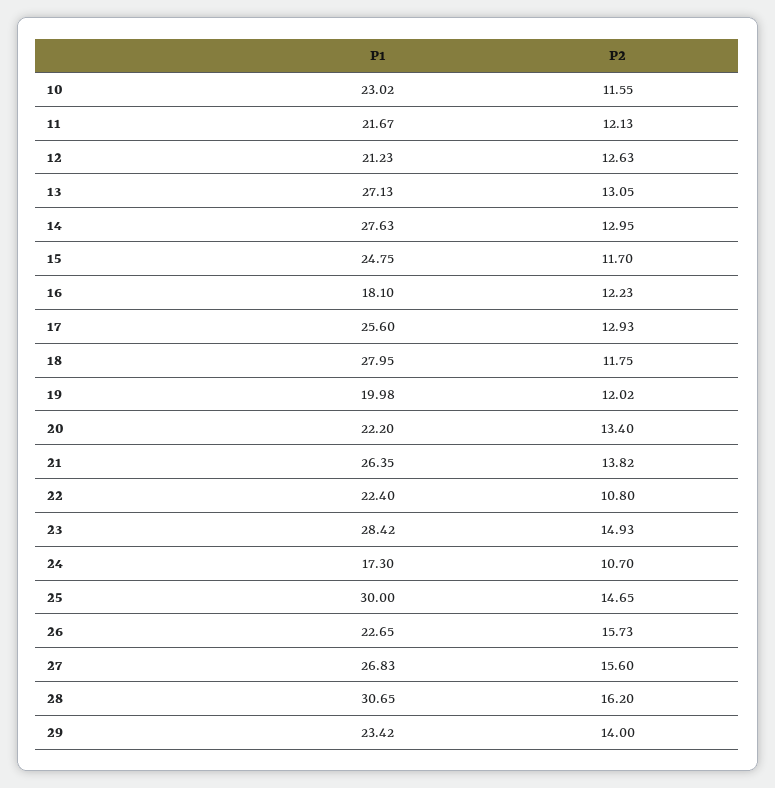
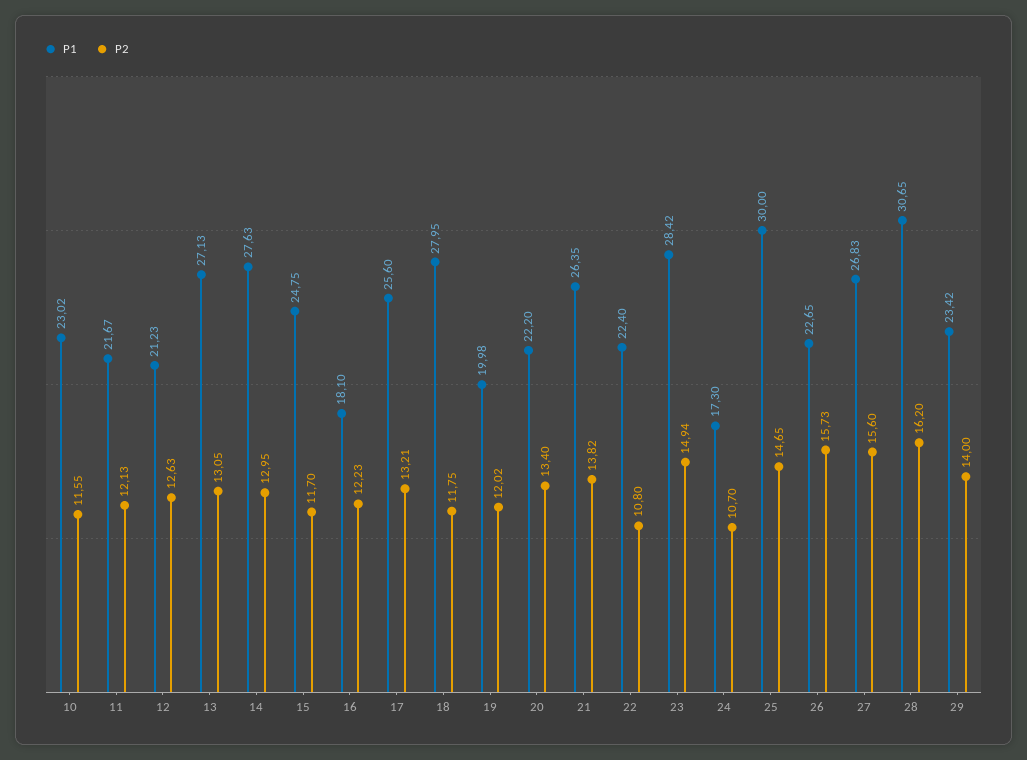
P2, 17: 12.93 -> 13.21
P2, 23: 14.93 -> 14.94

